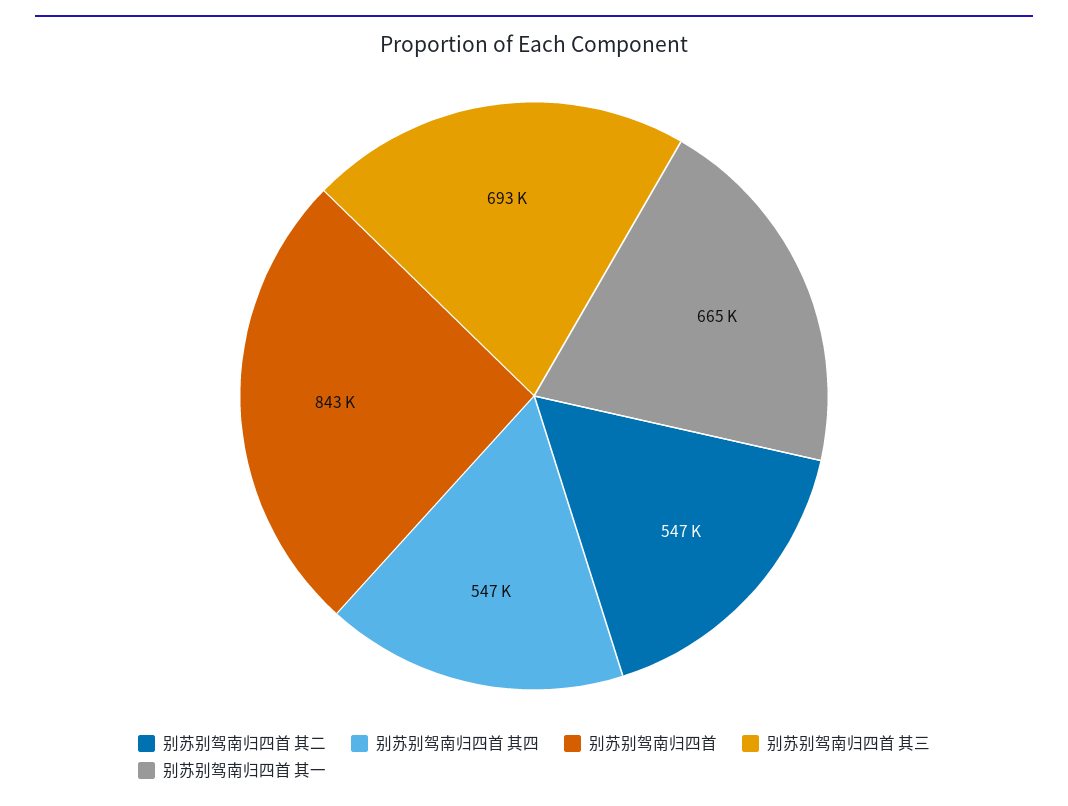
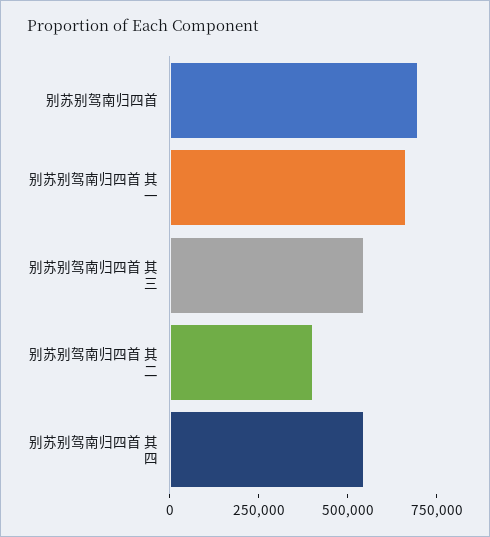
别苏别驾南归四首 其二: 547000 -> 400000
别苏别驾南归四首: 843000 -> 700000
别苏别驾南归四首 其三: 693000 -> 550000

